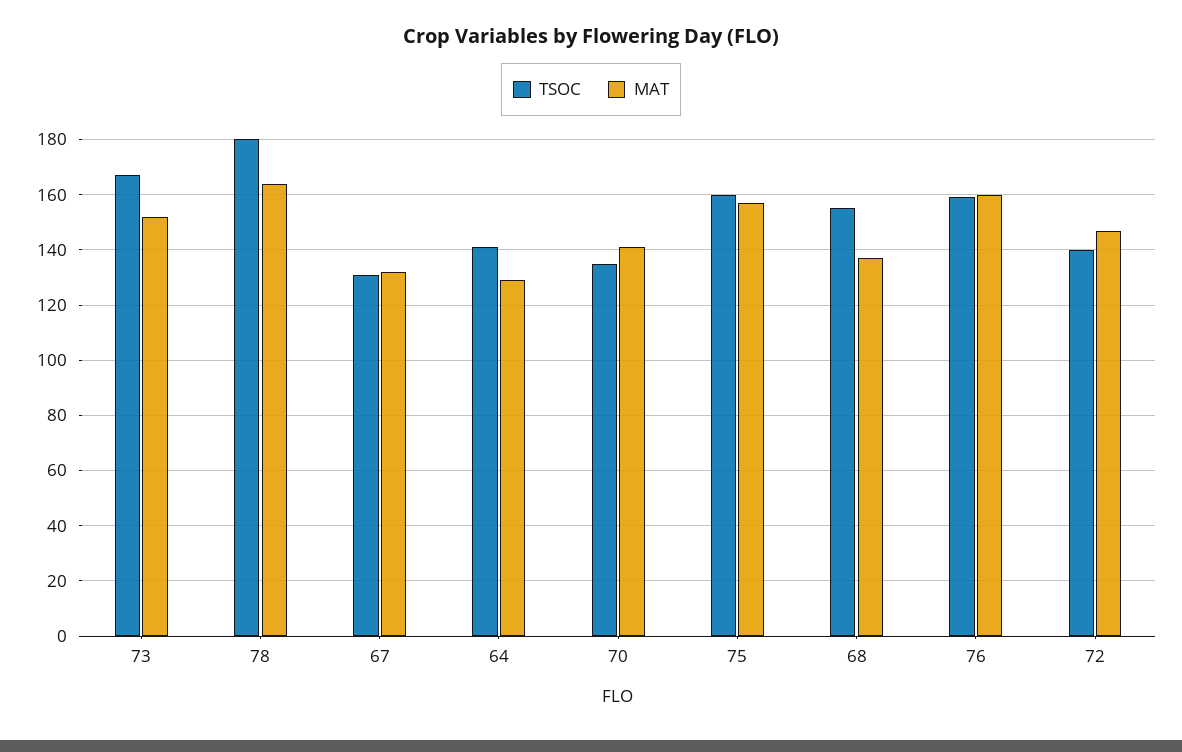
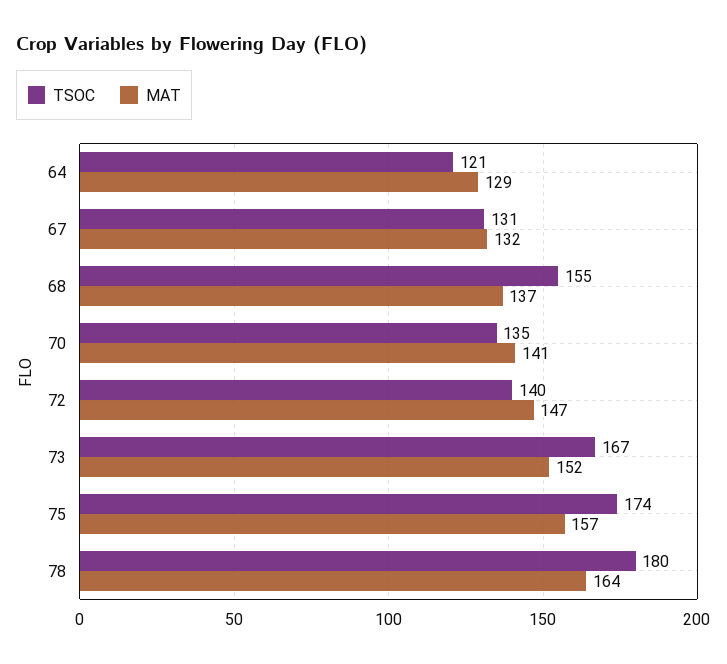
TSOC, 64: 140 -> 121
TSOC, 75: 160 -> 174
TSOC, 76: 160 -> none
MAT, 76: 160 -> none

